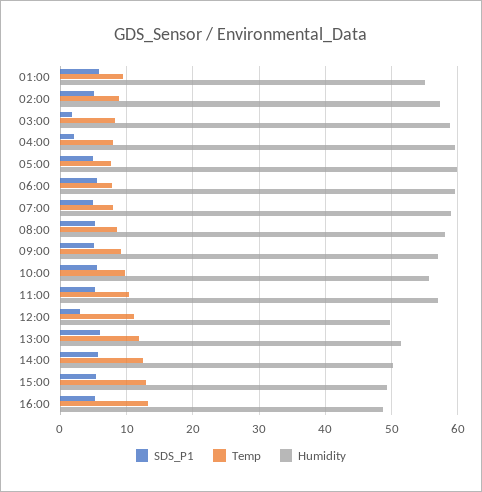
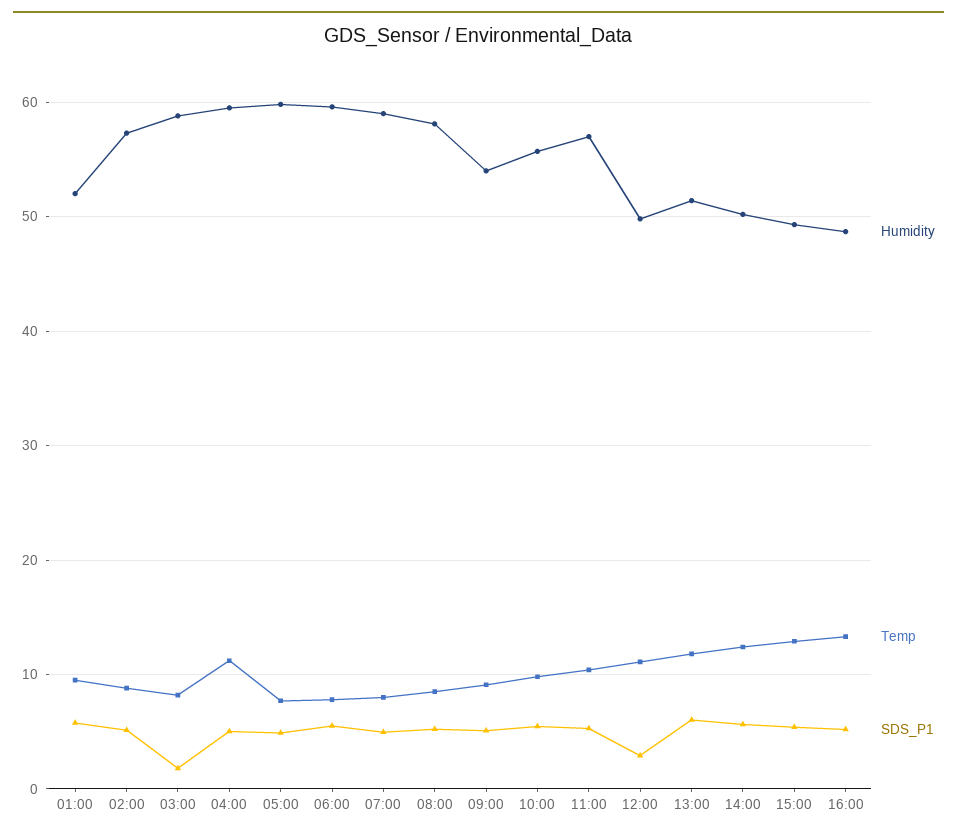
Humidity, 01:00: 55 -> 52
SDS_P1, 04:00: 2 -> 5
Temp, 04:00: 8 -> 11
Humidity, 09:00: 57 -> 54

